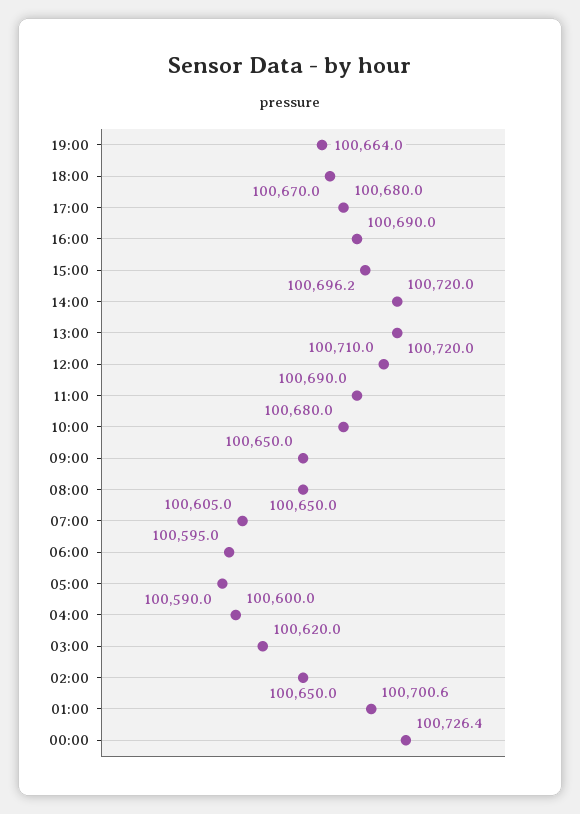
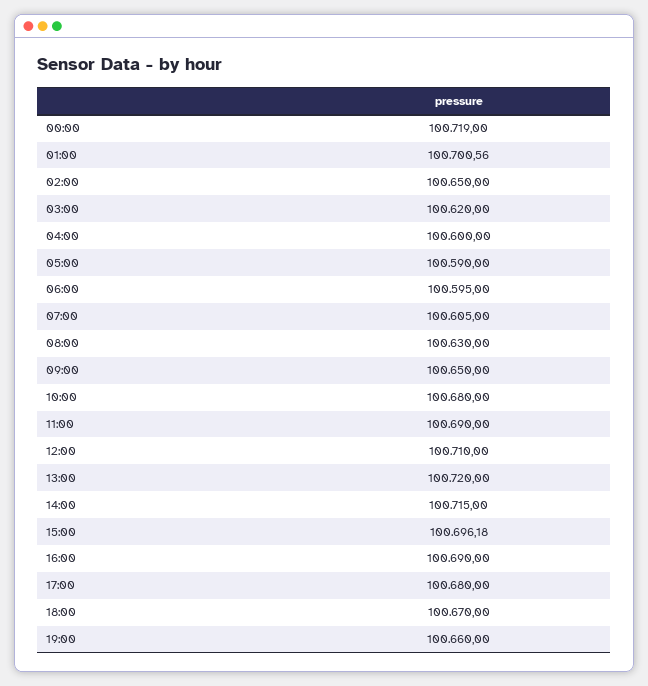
19:00: 100664 -> 100660
14:00: 100720 -> 100715
08:00: 100650 -> 100630
00:00: 100726.4 -> 100719

